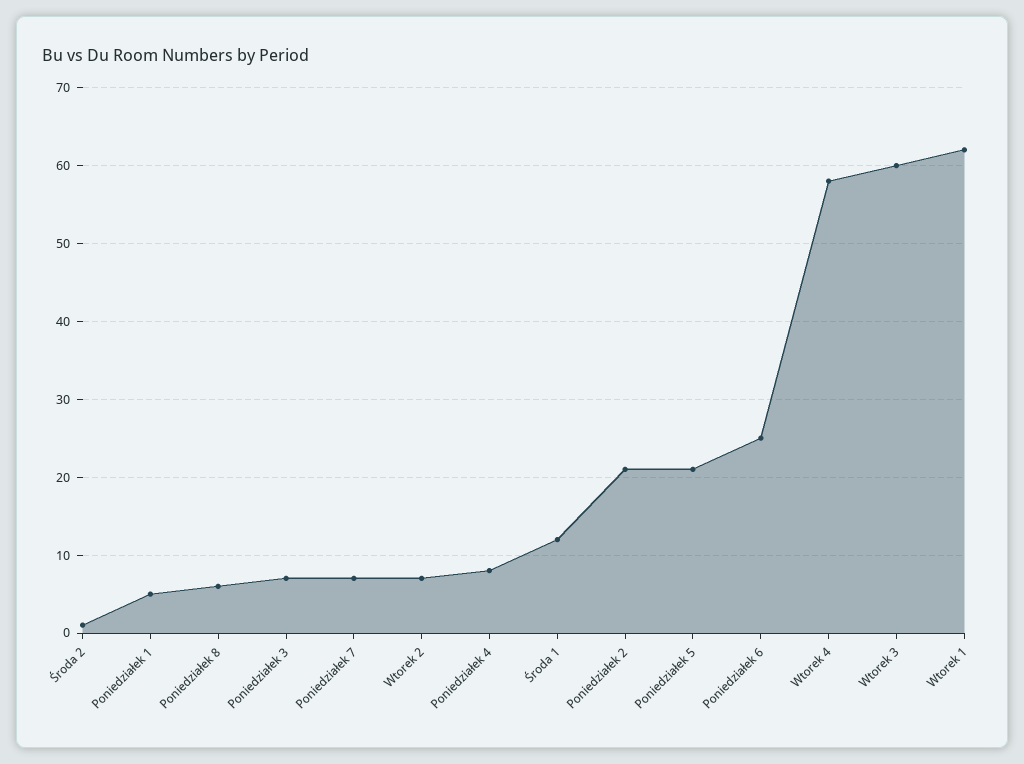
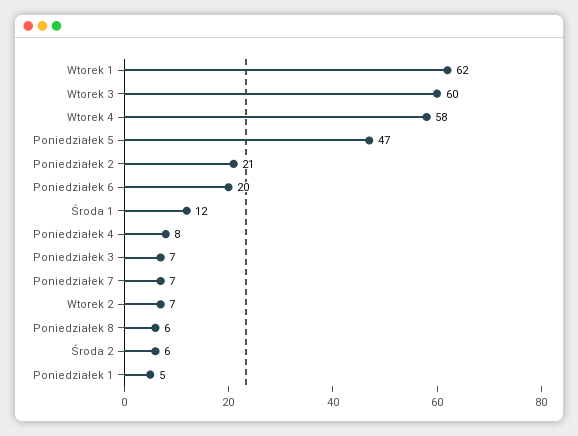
Środa 2: 1 -> 6
Poniedziałek 5: 21 -> 47
Poniedziałek 6: 25 -> 20

